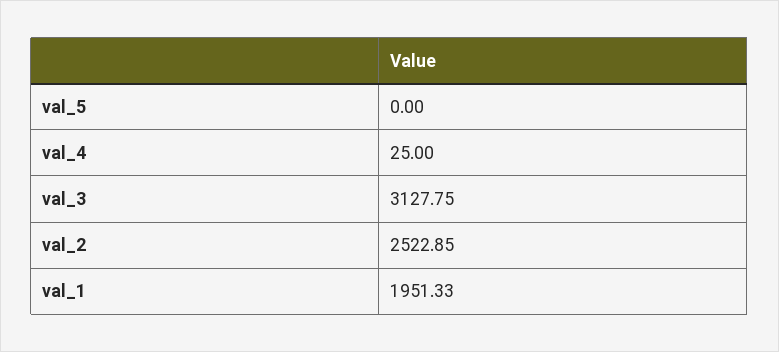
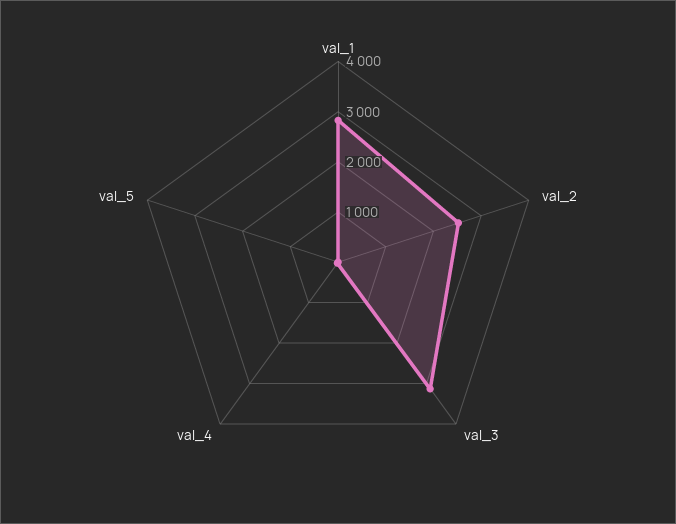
val_1: 1951.33 -> 2800

